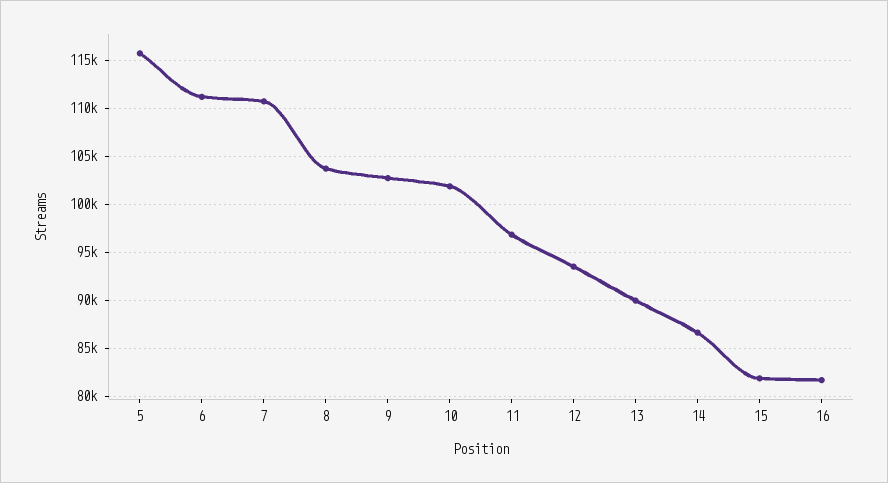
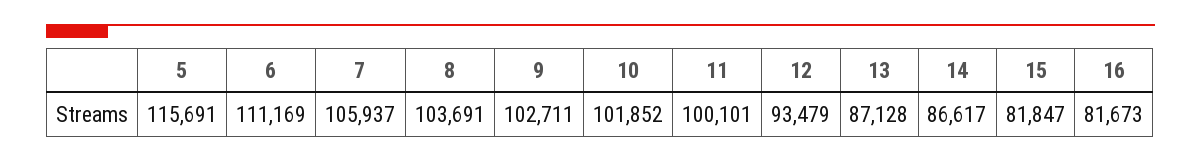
7: 111000 -> 105937
11: 97000 -> 100101
13: 90000 -> 87128

